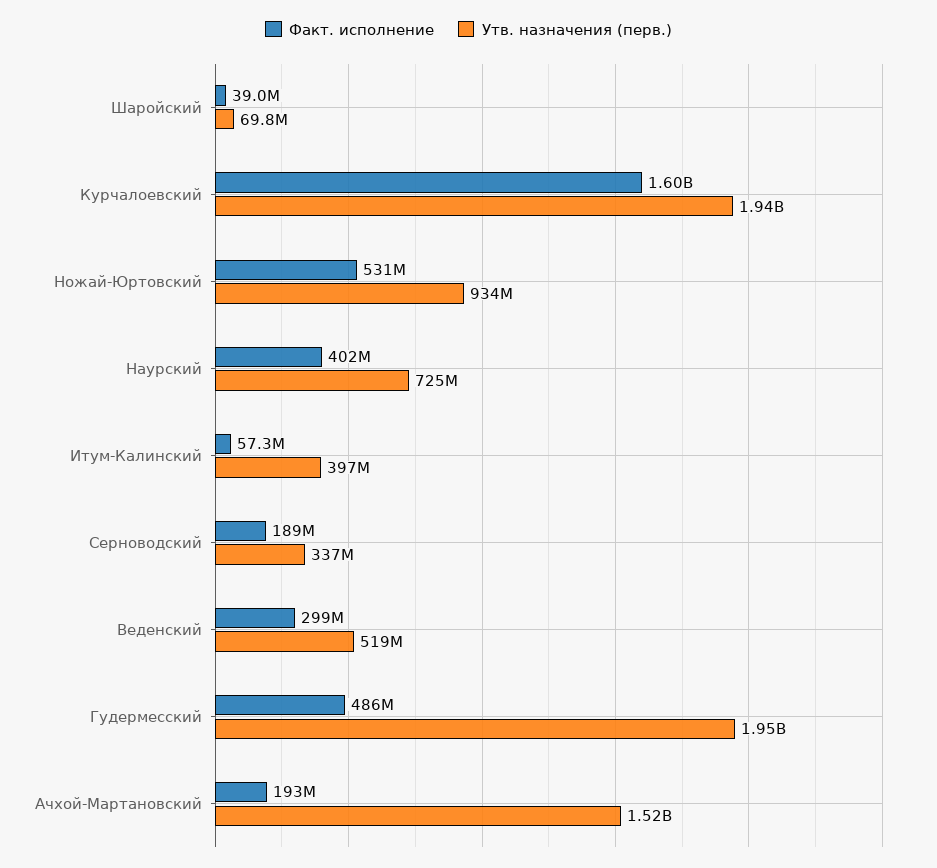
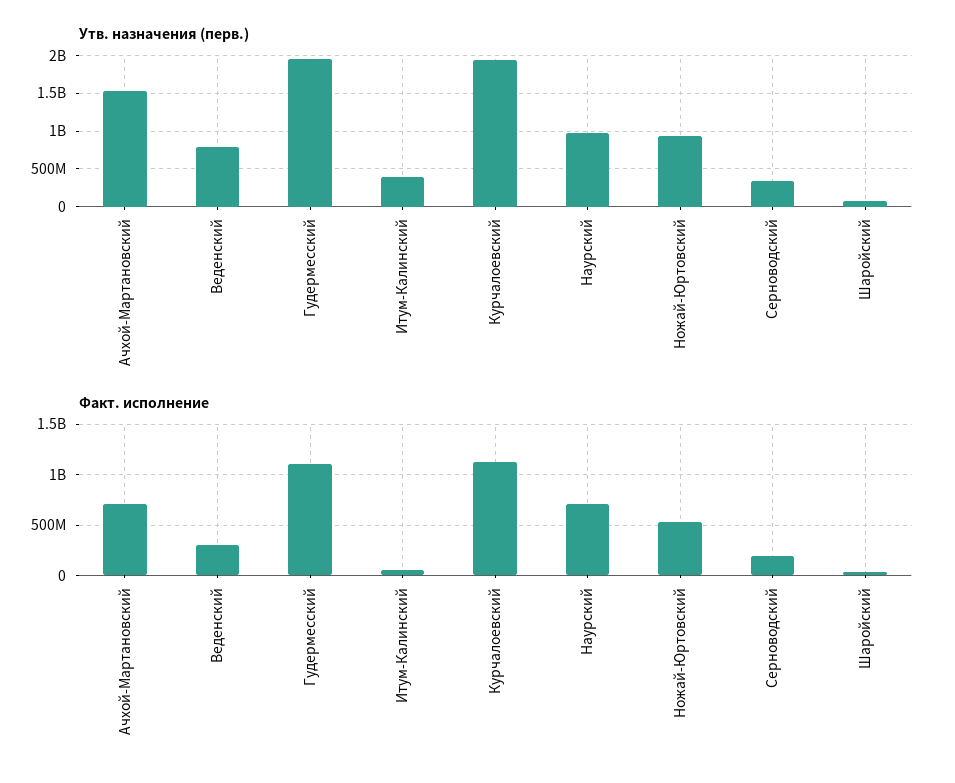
Факт. исполнение, Курчалоевский: 1600000000 -> 1100000000
Факт. исполнение, Наурский: 402000000 -> 700000000
Утв. назначения (перв.), Наурский: 725000000 -> 1000000000
Утв. назначения (перв.), Веденский: 519000000 -> 800000000
Факт. исполнение, Гудермесский: 486000000 -> 1100000000
Факт. исполнение, Ачхой-Мартановский: 193000000 -> 700000000

